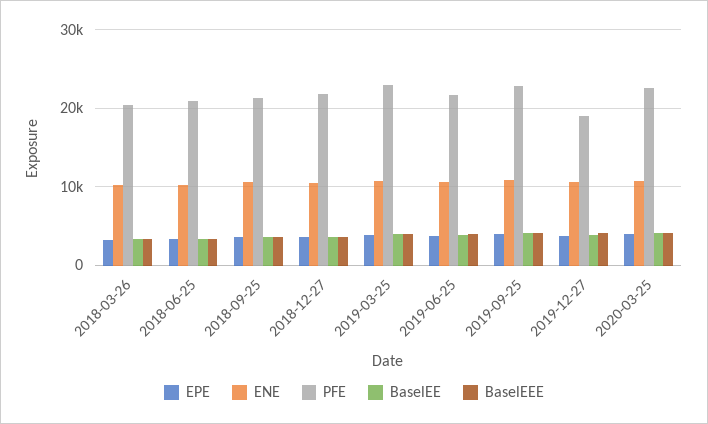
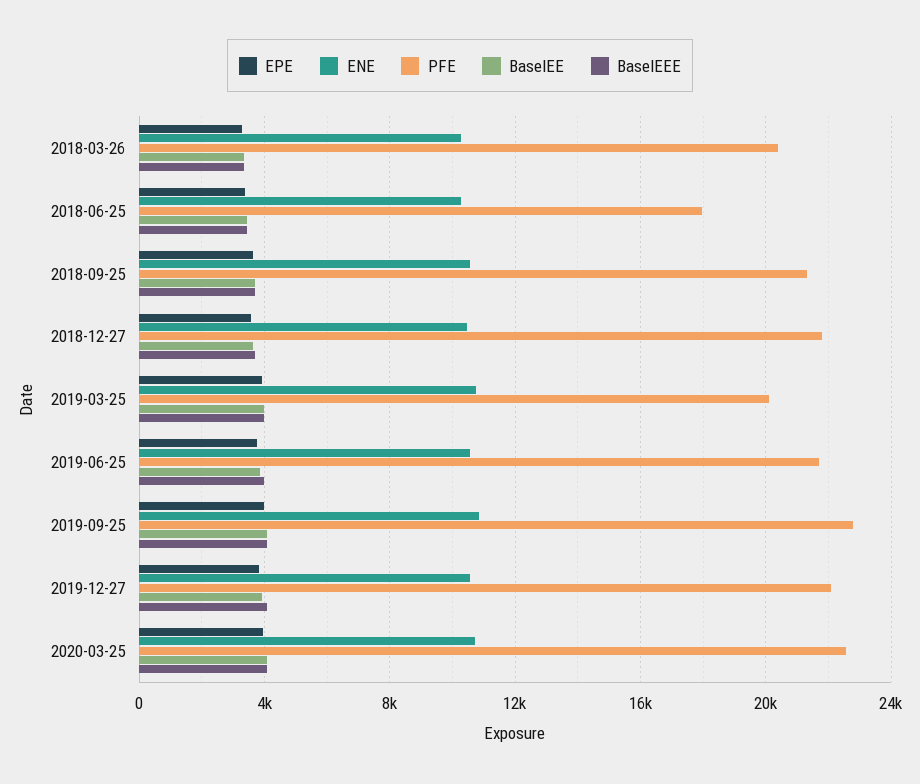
PFE, 2018-06-25: 21000 -> 18000
PFE, 2019-03-25: 23000 -> 20000
PFE, 2019-12-27: 19000 -> 22000

